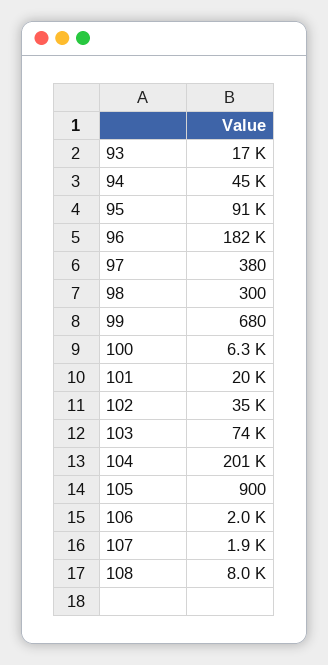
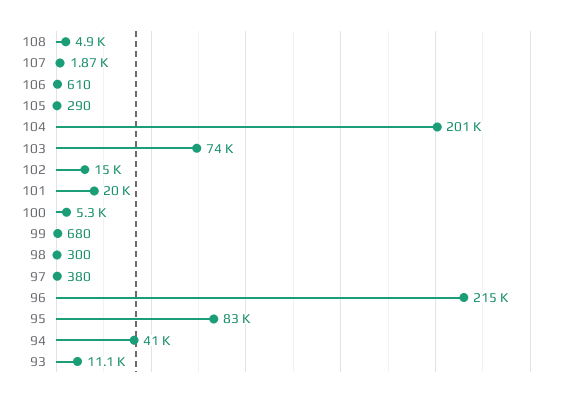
93: 17000 -> 11100
94: 45000 -> 41000
95: 91000 -> 83000
96: 182000 -> 215000
100: 6300 -> 5300
102: 35000 -> 15000
105: 900 -> 290
106: 2000 -> 610
108: 8000 -> 4900

